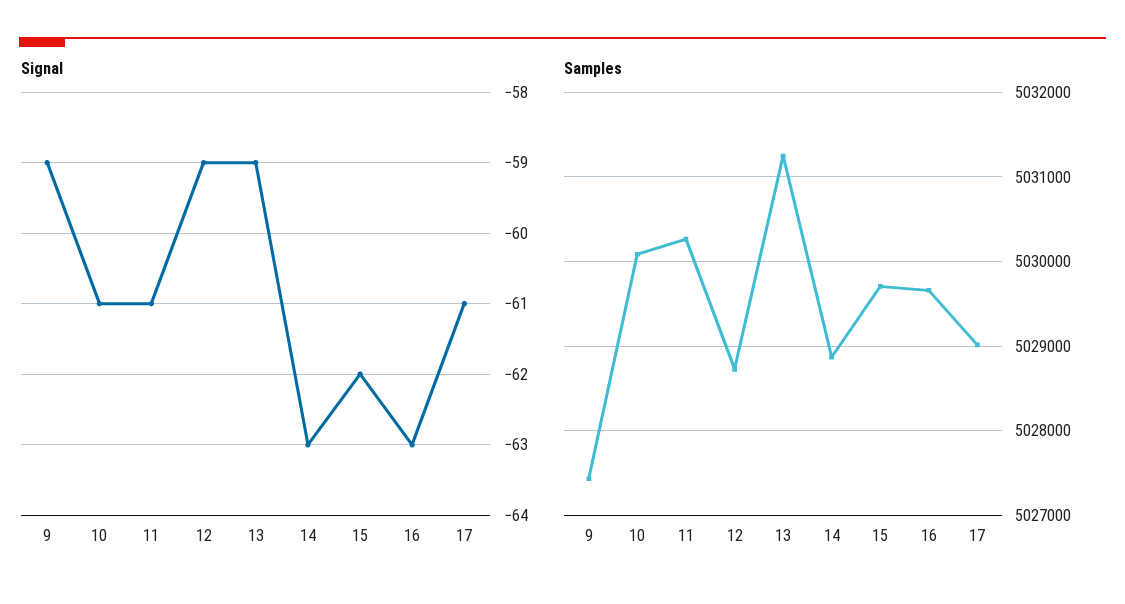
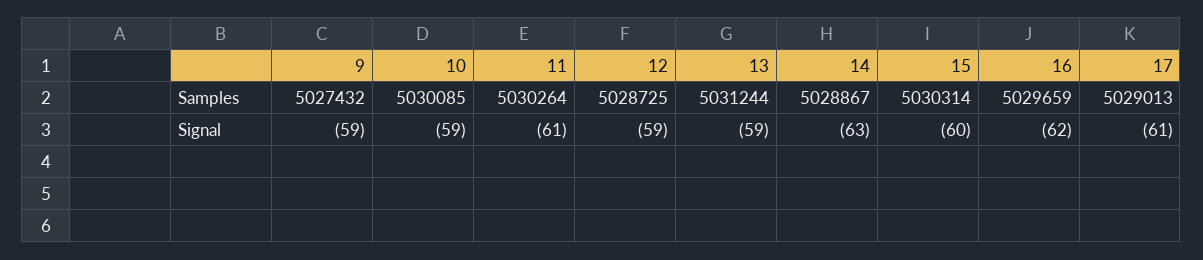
Signal, 10: -61 -> -59
Signal, 15: -62 -> -60
Signal, 16: -63 -> -62
Samples, 15: 5029700 -> 5030314

